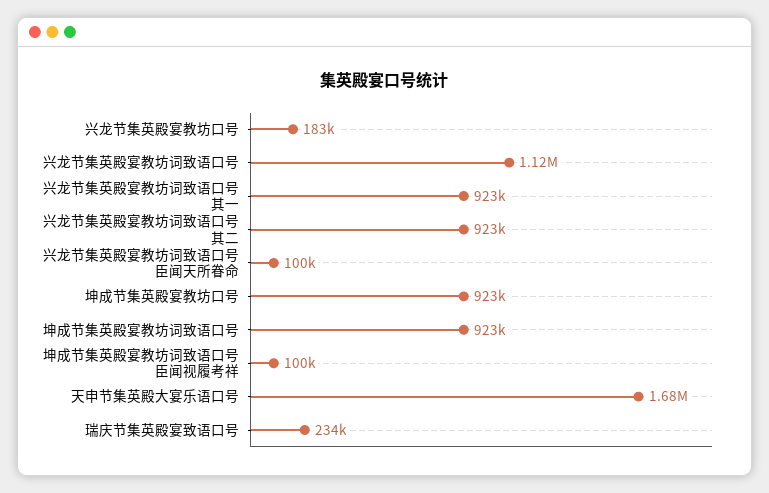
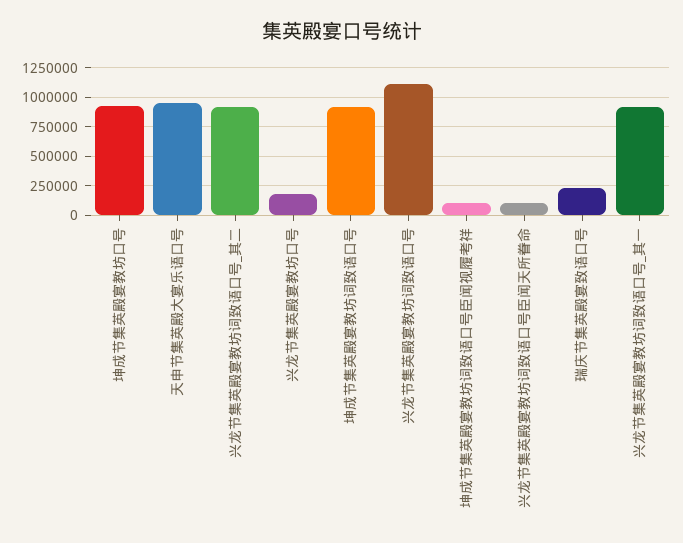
天申节集英殿大宴乐语口号: 1680000 -> 1000000

